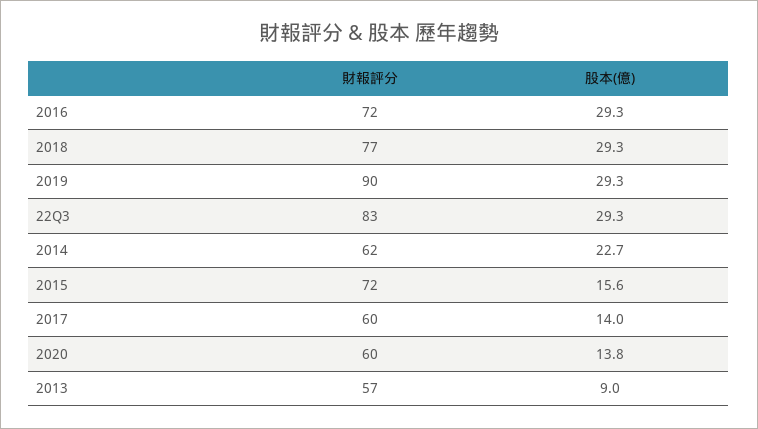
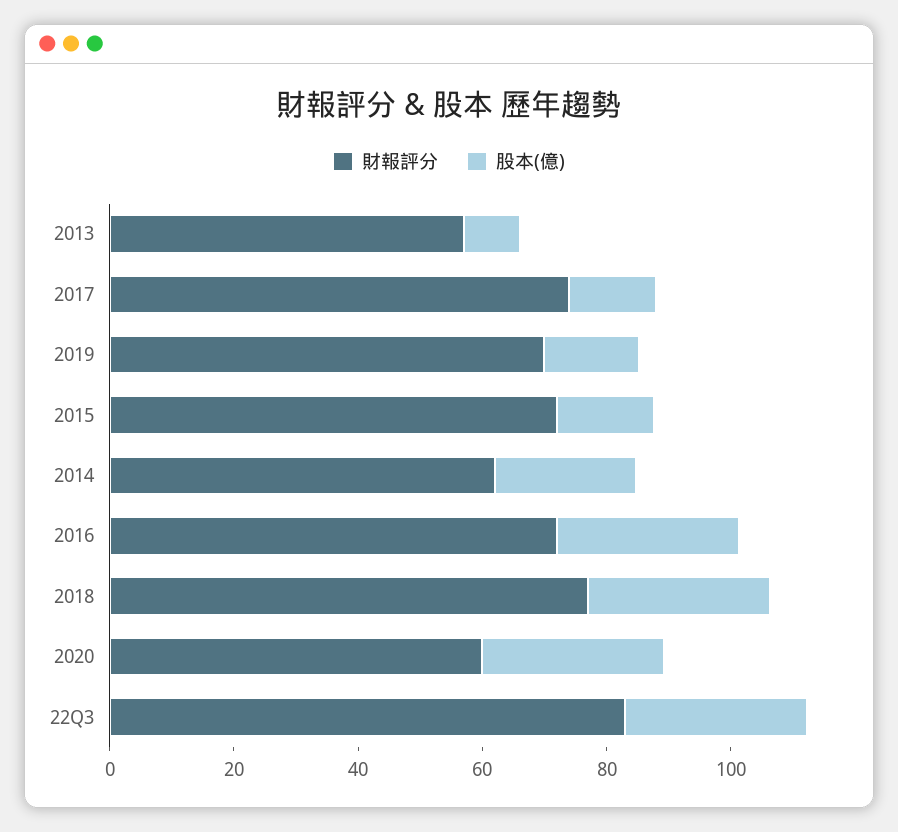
財報評分, 2019: 90 -> 70
股本(億), 2019: 29.3 -> 15
財報評分, 2017: 60 -> 75
股本(億), 2020: 13.8 -> 30

